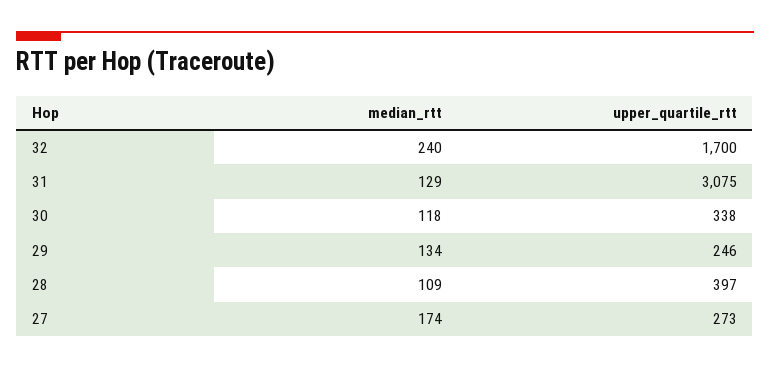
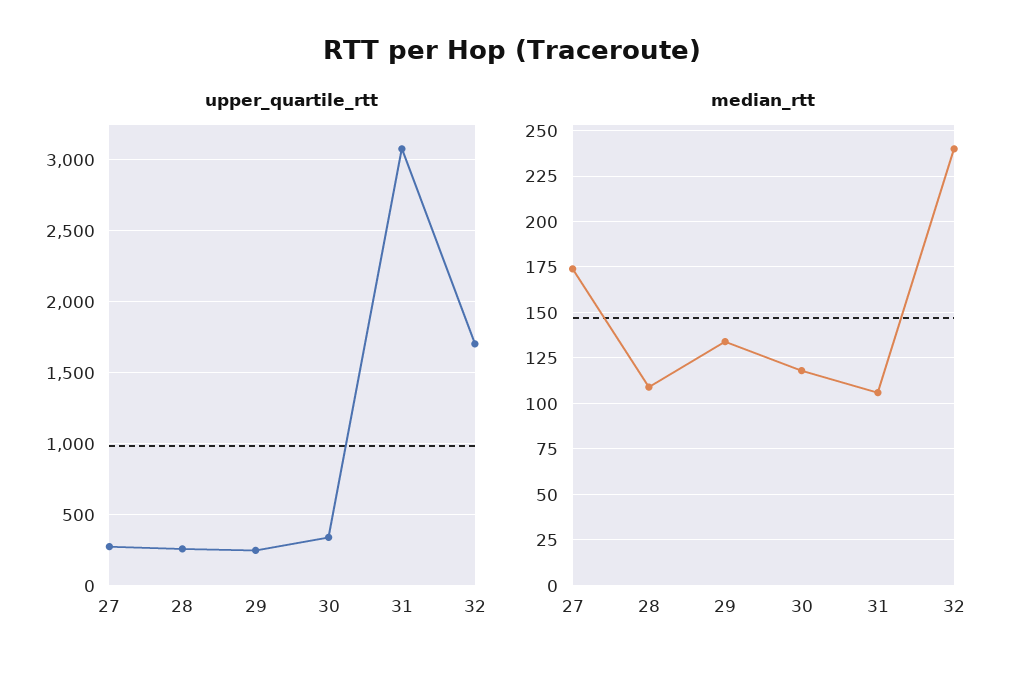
median_rtt, 31: 129 -> 105
upper_quartile_rtt, 28: 397 -> 250

